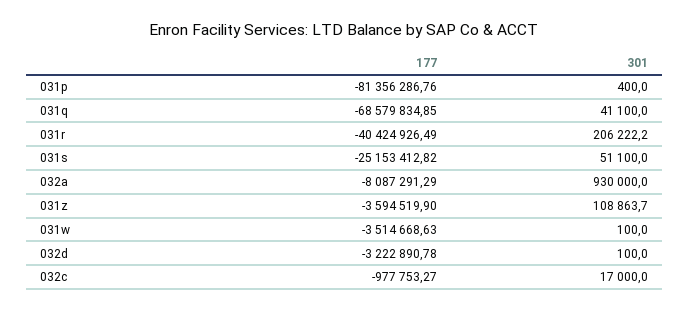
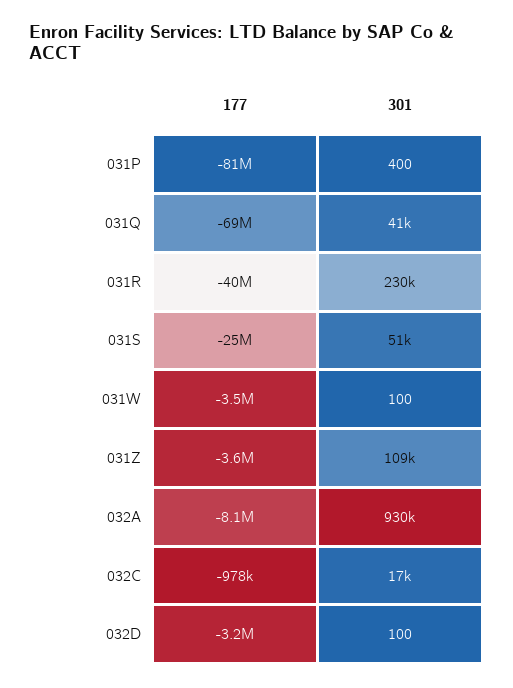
301, 031r: 206222.2 -> 230000

